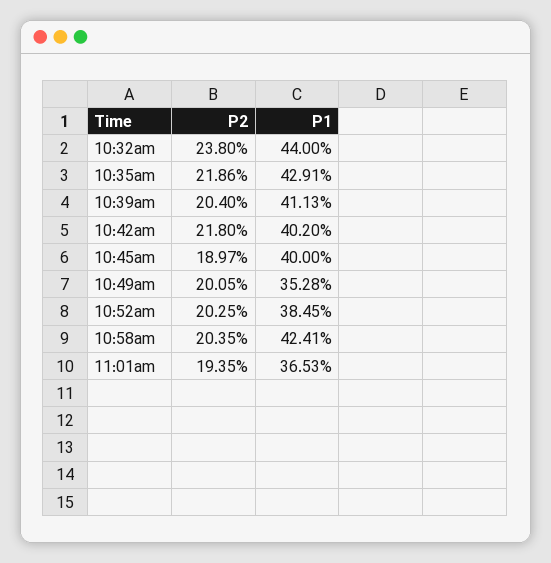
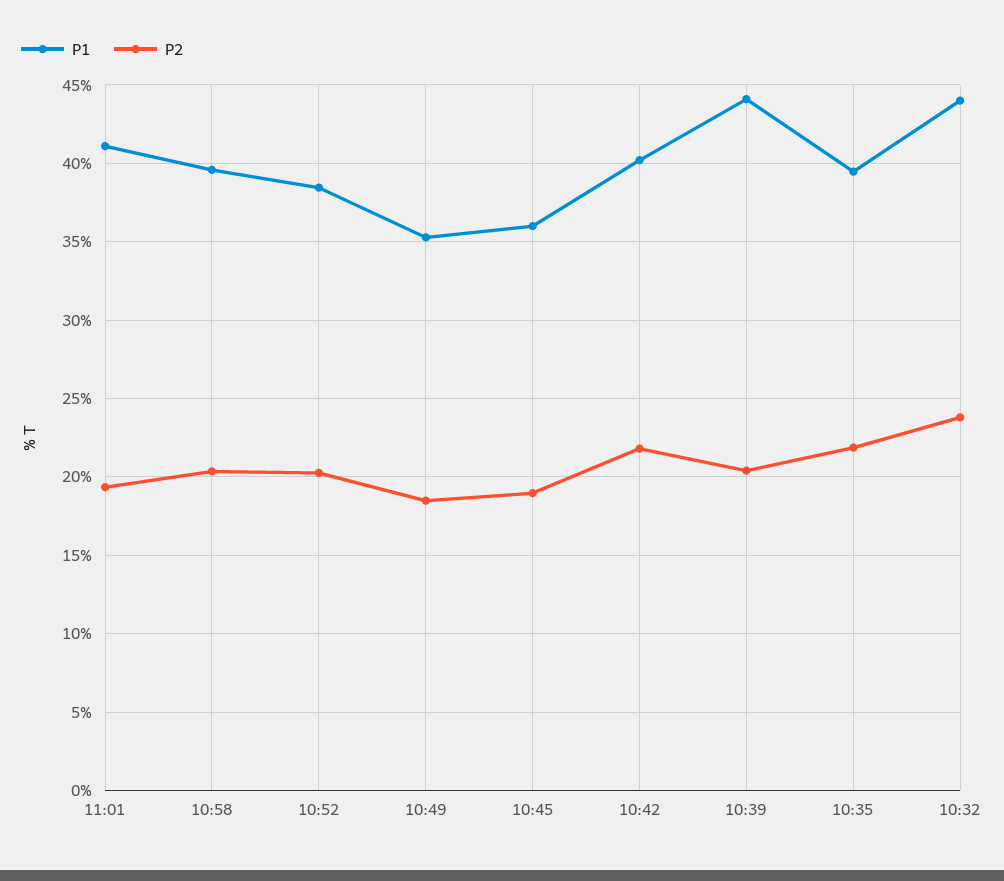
P1, 10:35am: 42.91 -> 39.5
P1, 10:39am: 41.13 -> 44
P1, 10:45am: 40 -> 36
P2, 10:49am: 20.05 -> 18.5
P1, 10:58am: 42.41 -> 39.5
P1, 11:01am: 36.53 -> 41

